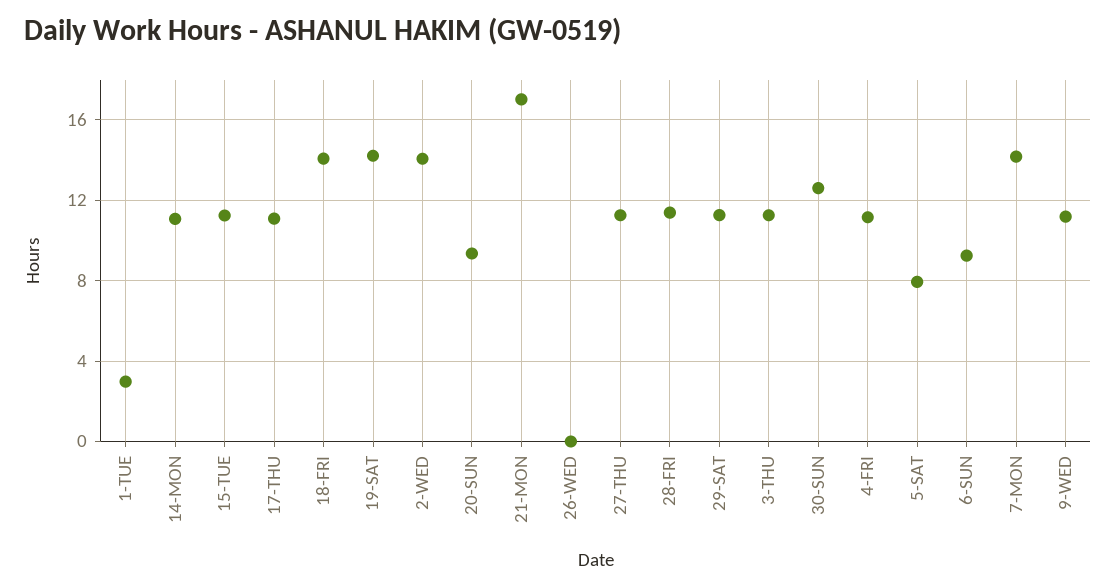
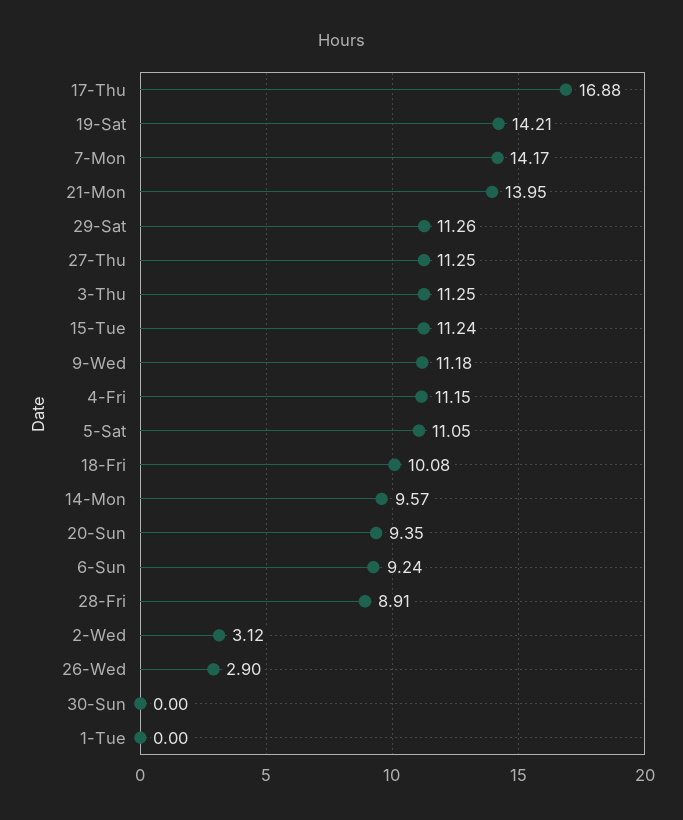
1-TUE: 3 -> 0
14-MON: 11 -> 9.57
17-THU: 11 -> 16.88
18-FRI: 14 -> 10.08
2-WED: 14 -> 3.12
21-MON: 17 -> 13.95
26-WED: 0 -> 2.9
28-FRI: 11.5 -> 8.91
30-SUN: 12.5 -> 0
5-SAT: 8 -> 11.05

